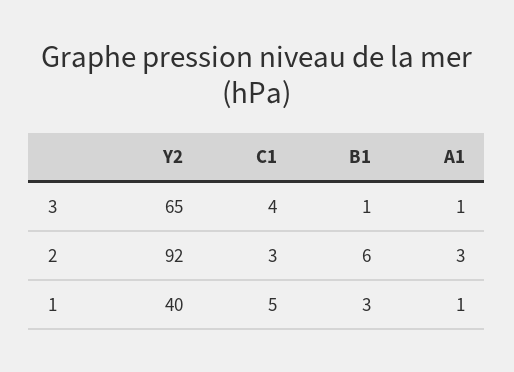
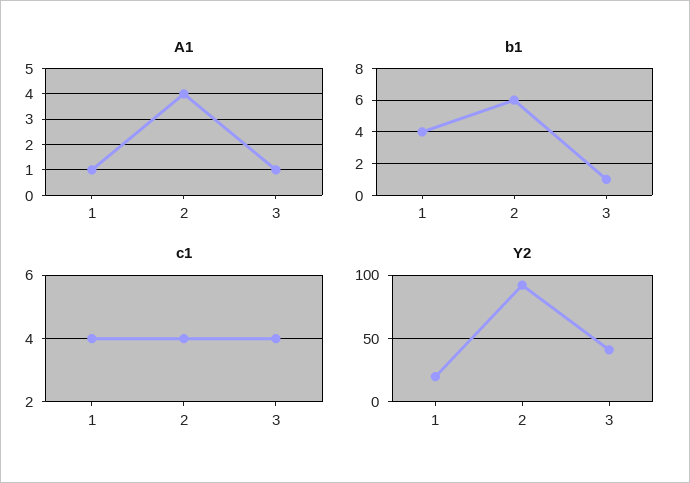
Y2, 3: 65 -> 40
C1, 2: 3 -> 4
A1, 2: 3 -> 4
Y2, 1: 40 -> 20
C1, 1: 5 -> 4
B1, 1: 3 -> 4

